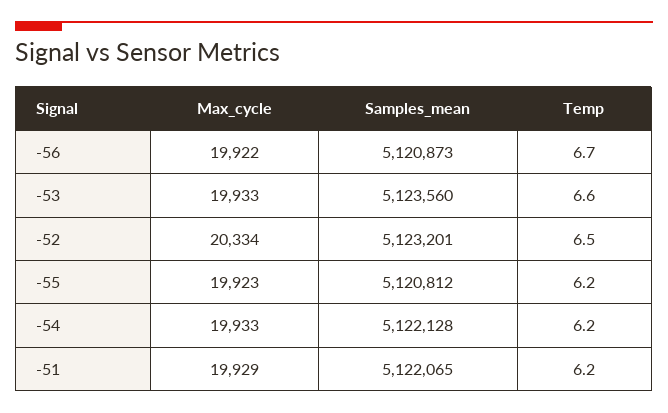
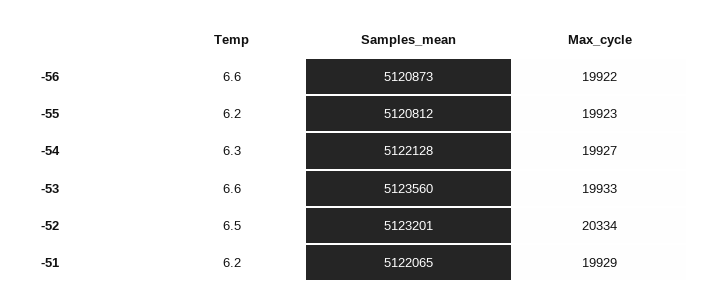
Temp, -56: 6.7 -> 6.6
Max_cycle, -54: 19933 -> 19927
Temp, -54: 6.2 -> 6.3

